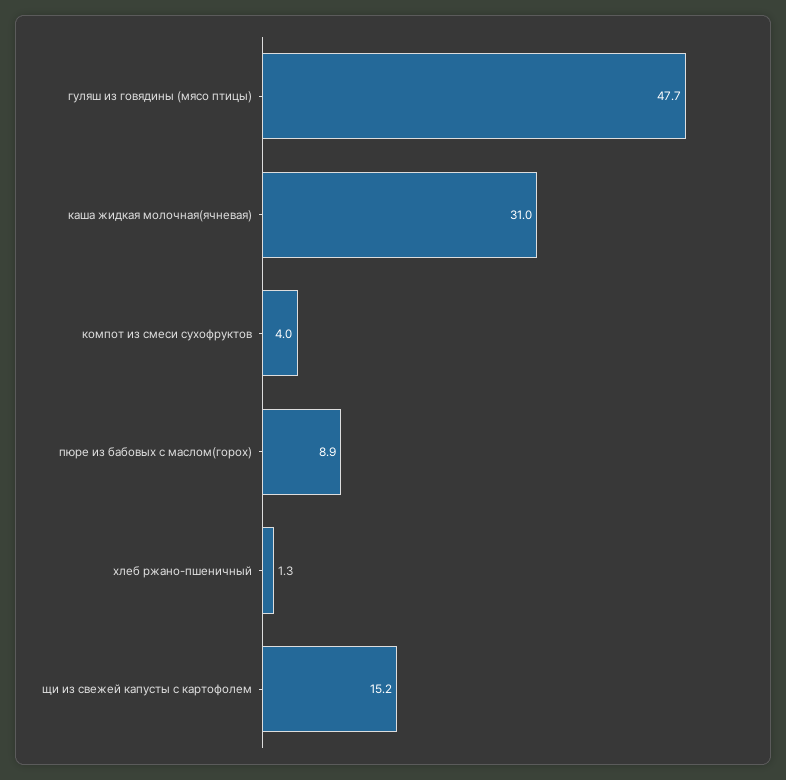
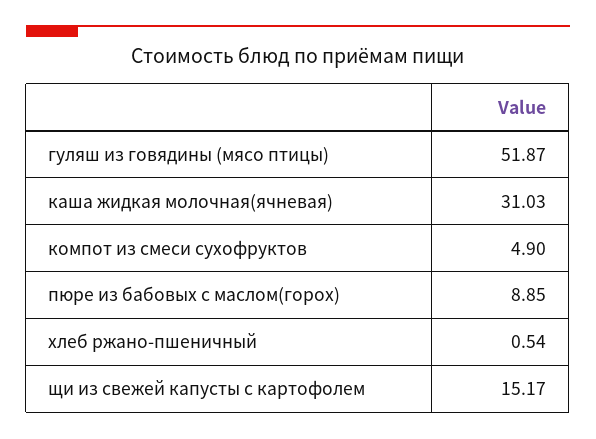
гуляш из говядины (мясо птицы): 47.7 -> 51.87
компот из смеси сухофруктов: 4 -> 4.9
хлеб ржано-пшеничный: 1.3 -> 0.54

